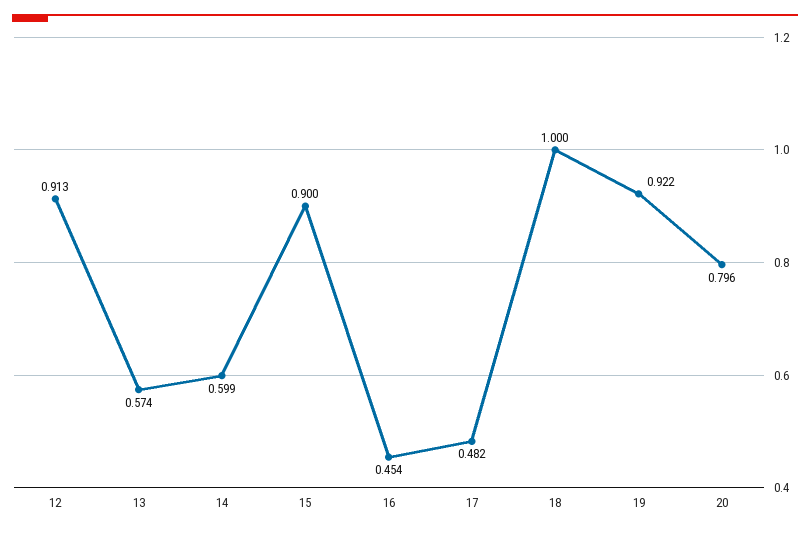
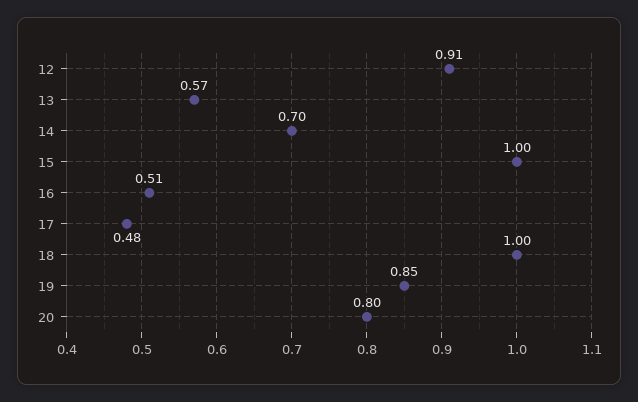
14: 0.599 -> 0.7
15: 0.9 -> 1
16: 0.454 -> 0.51
19: 0.922 -> 0.85

